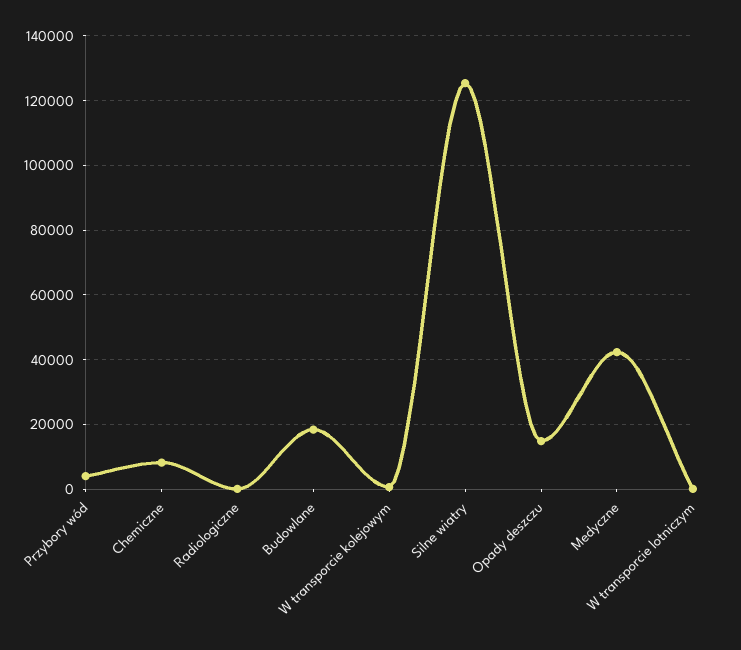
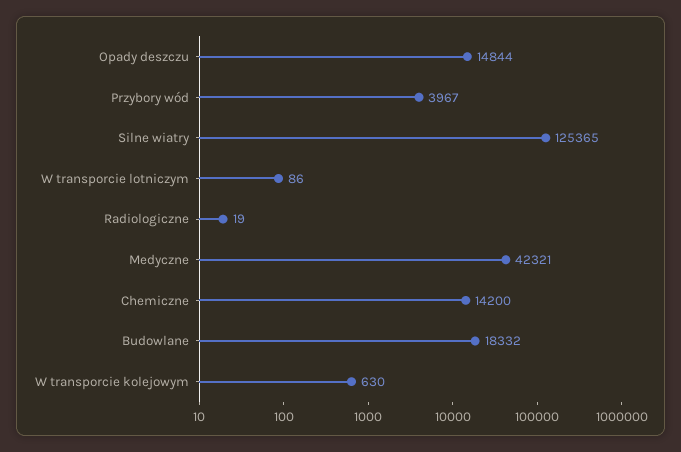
Chemiczne: 8000 -> 14200

